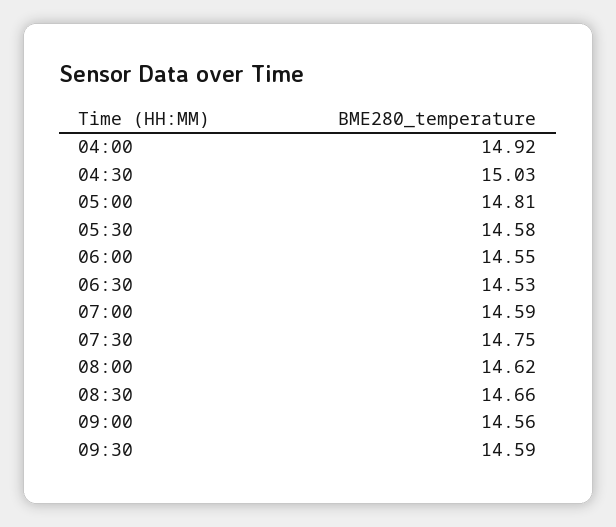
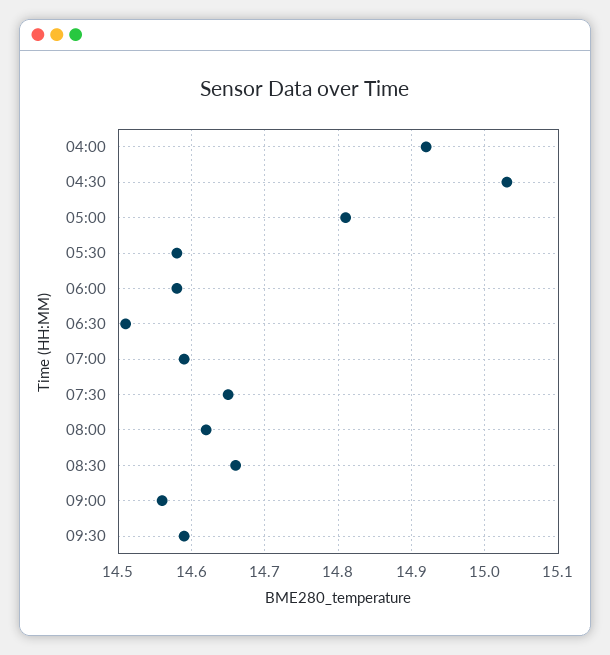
06:00: 14.55 -> 14.58
06:30: 14.53 -> 14.51
07:30: 14.75 -> 14.65

